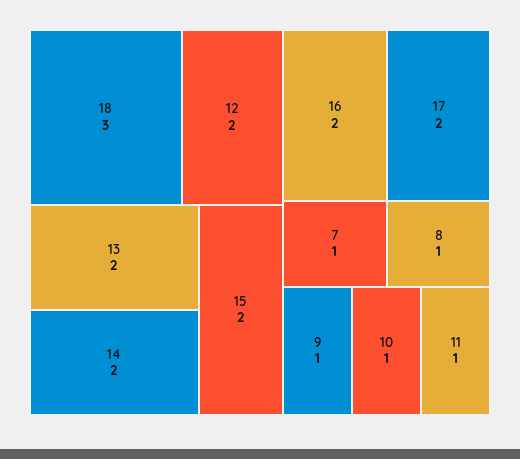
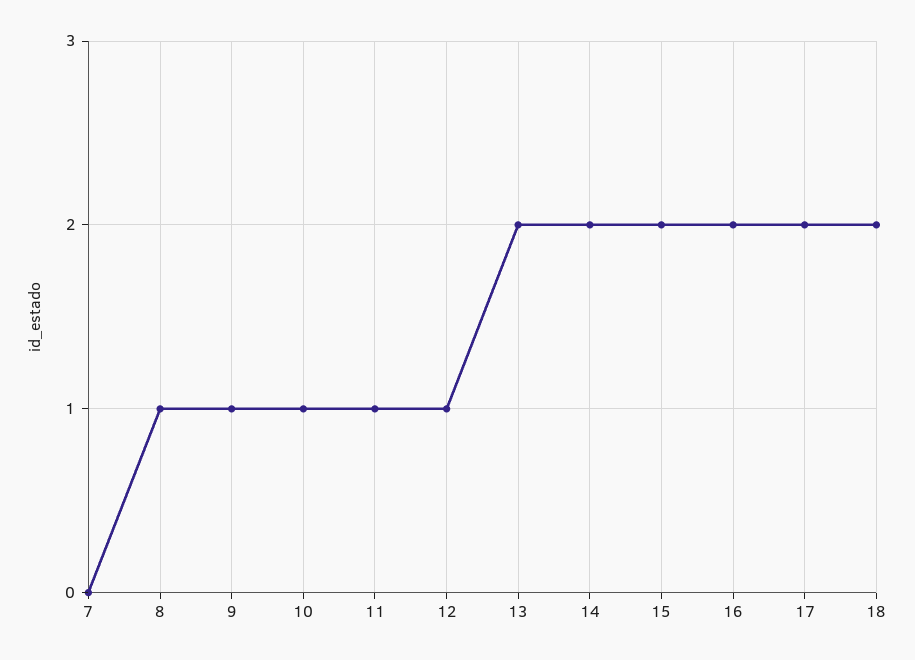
18: 3 -> 2
12: 2 -> 1
7: 1 -> 0

